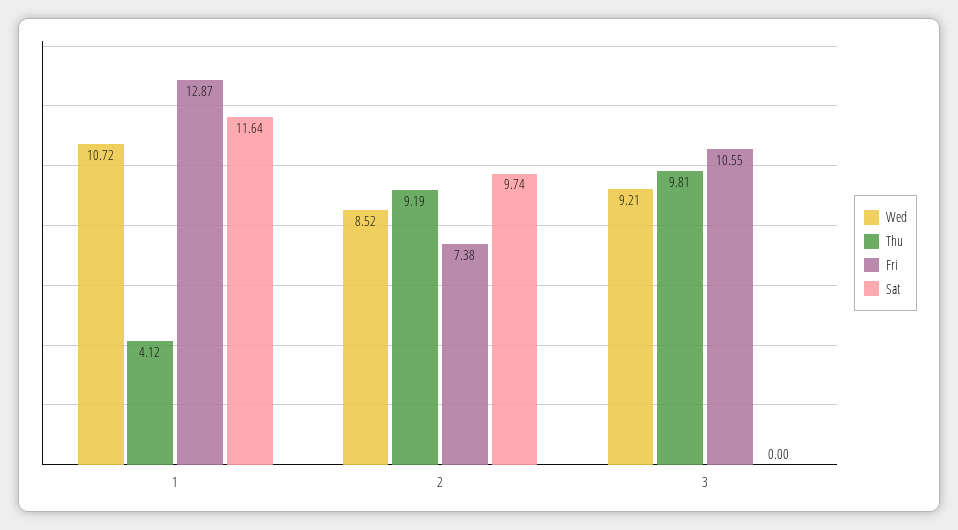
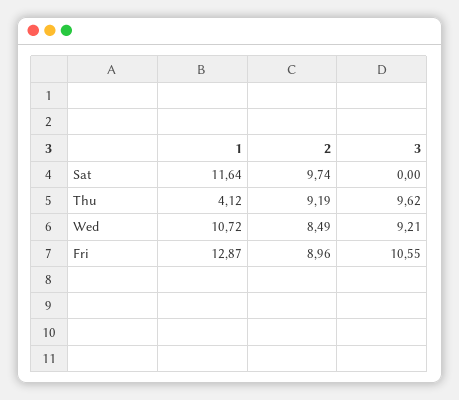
Wed, 2: 8.52 -> 8.49
Fri, 2: 7.38 -> 8.96
Thu, 3: 9.81 -> 9.62

